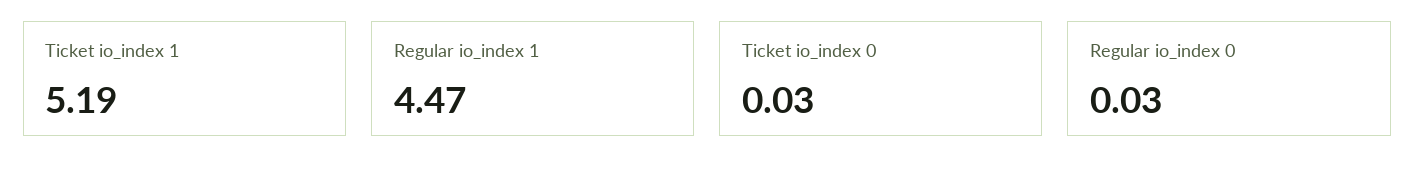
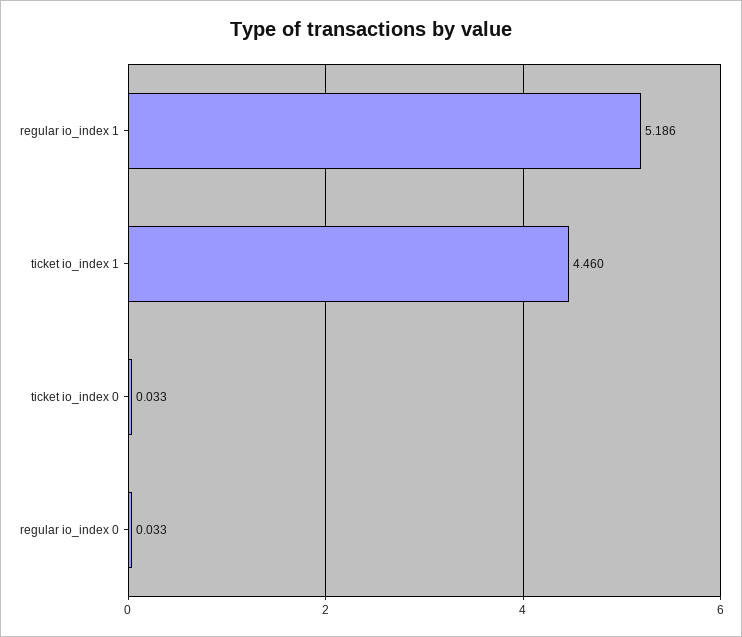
Ticket io_index 1: 5.19 -> 4.46
Regular io_index 1: 4.47 -> 5.186

